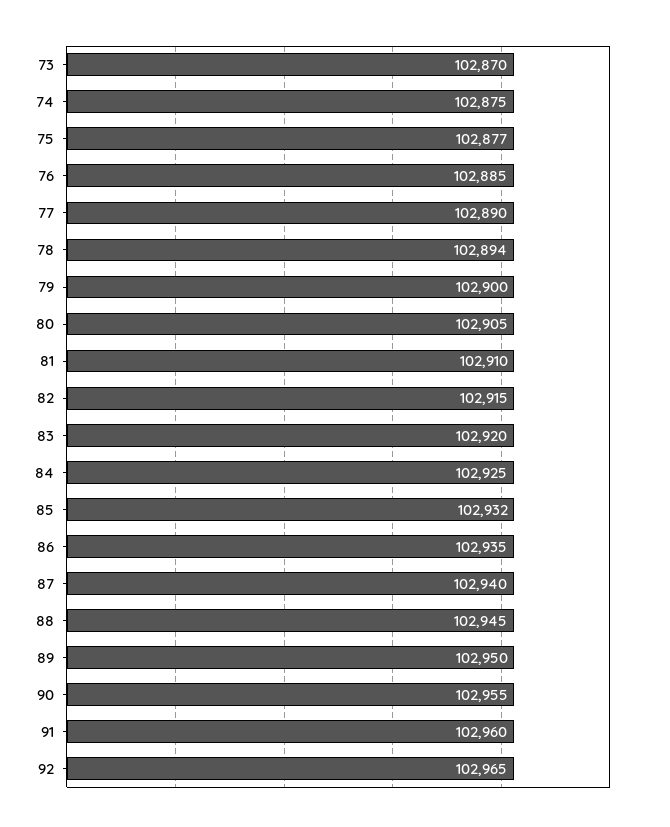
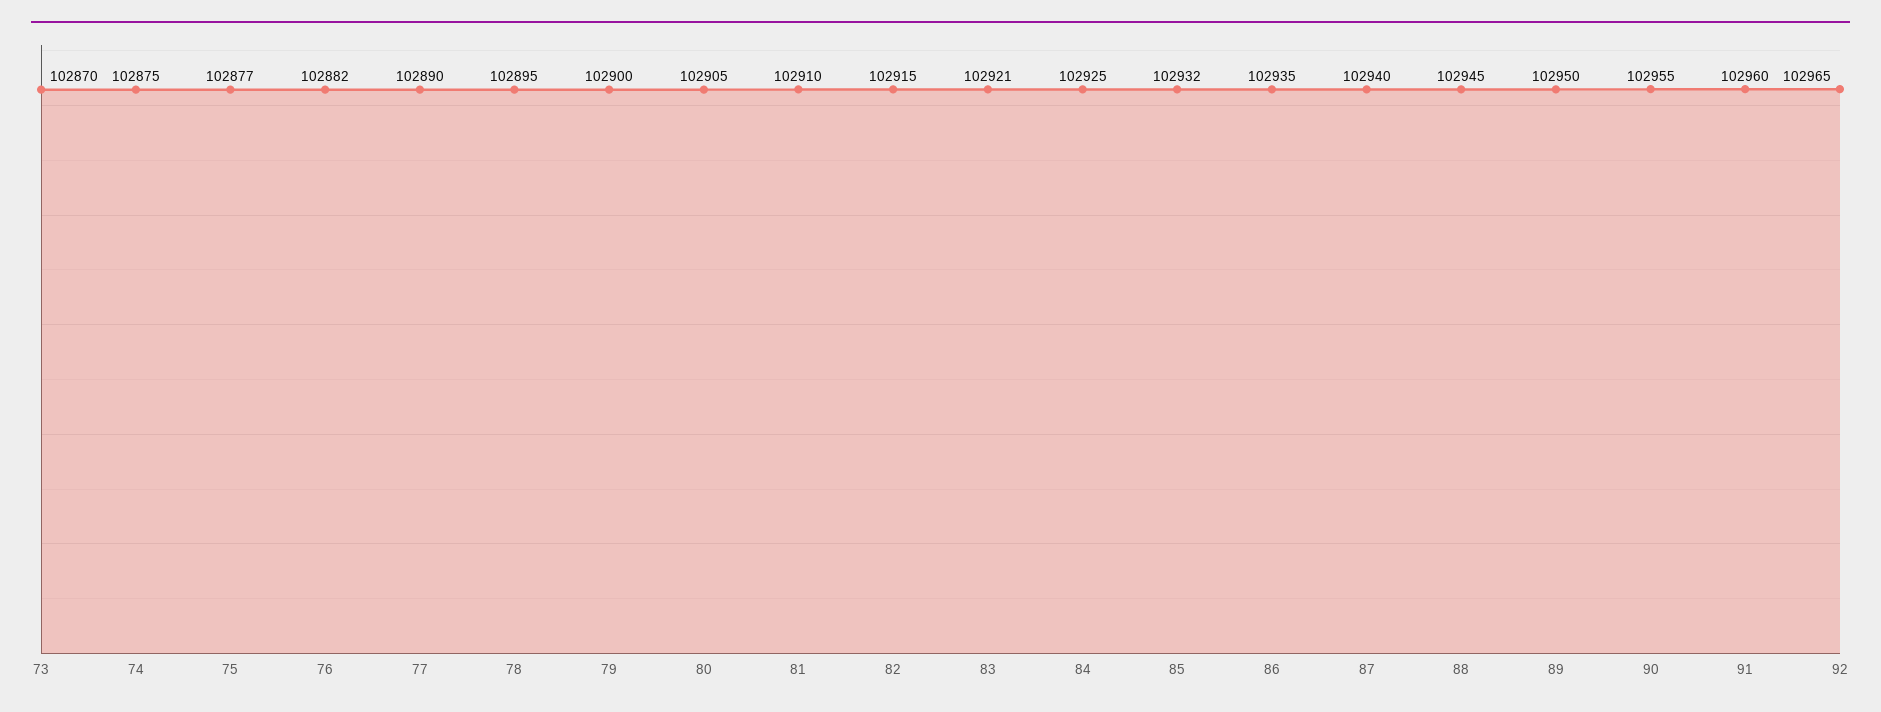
76: 102885 -> 102882
78: 102894 -> 102895
83: 102920 -> 102921

